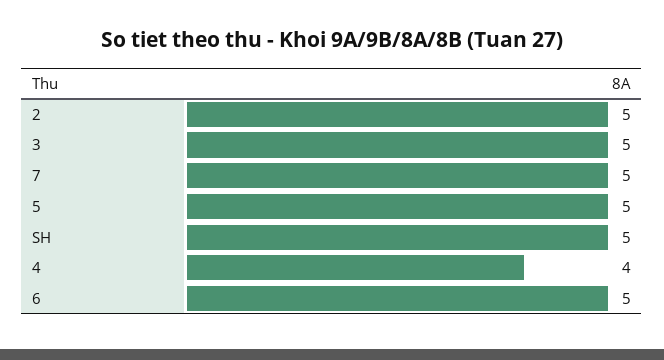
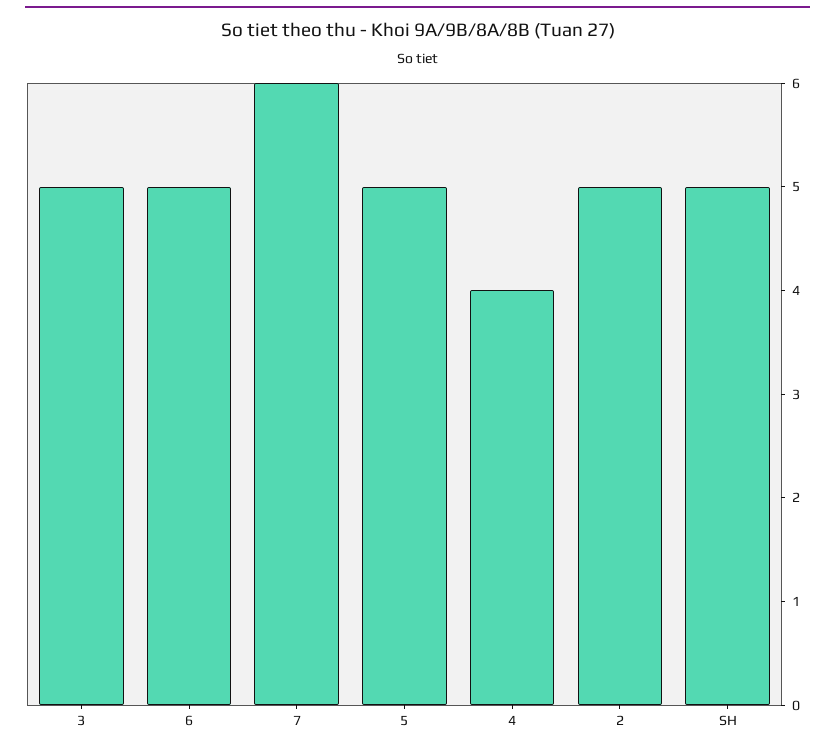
7: 5 -> 6

